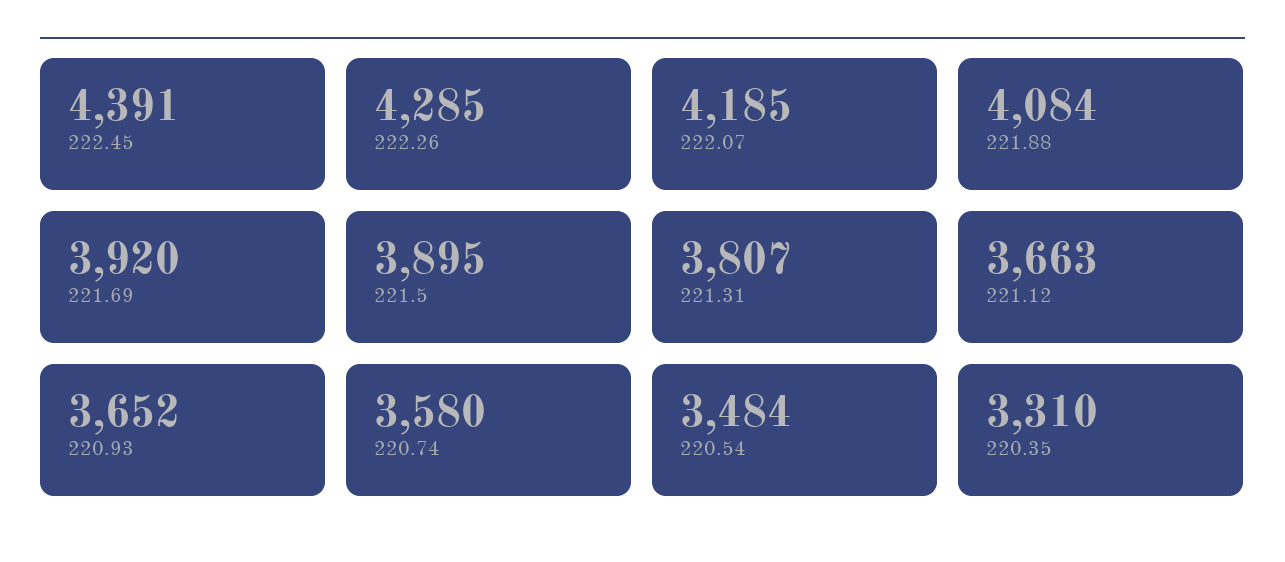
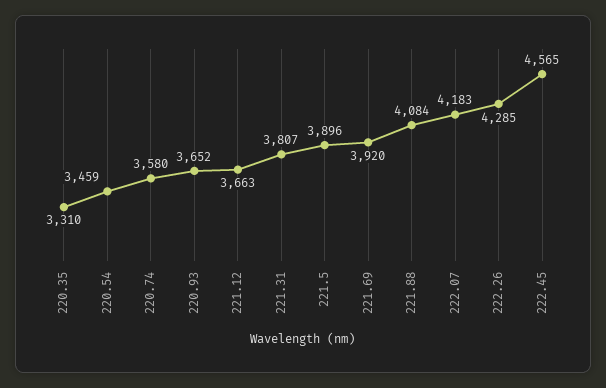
222.45: 4391 -> 4565
222.07: 4185 -> 4183
221.5: 3895 -> 3896
220.54: 3484 -> 3459

